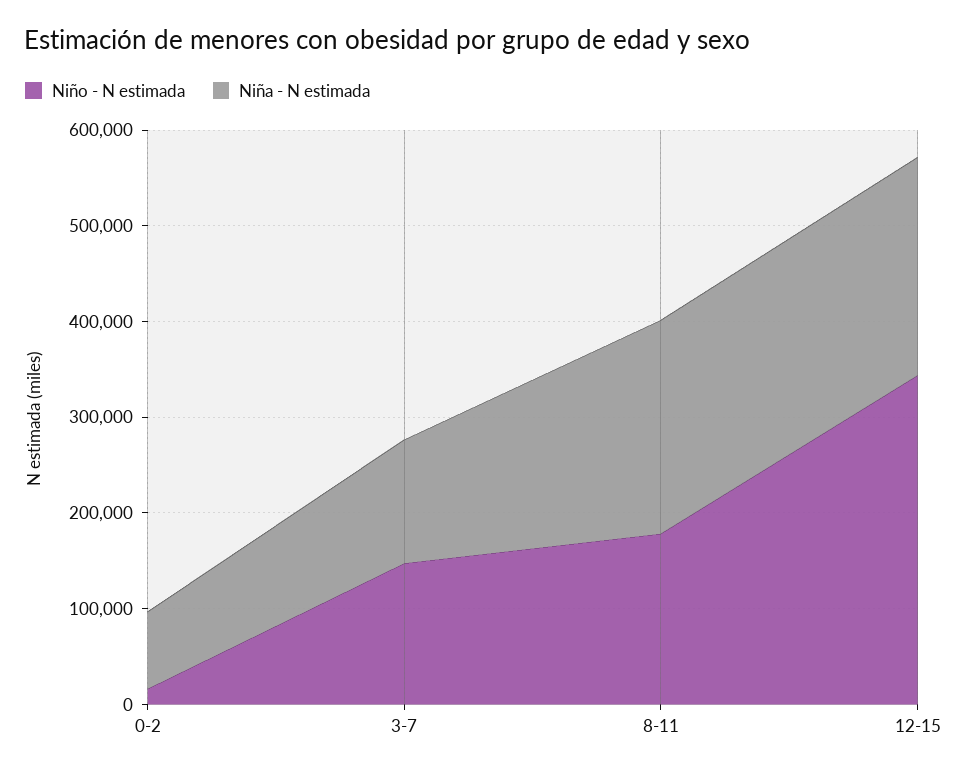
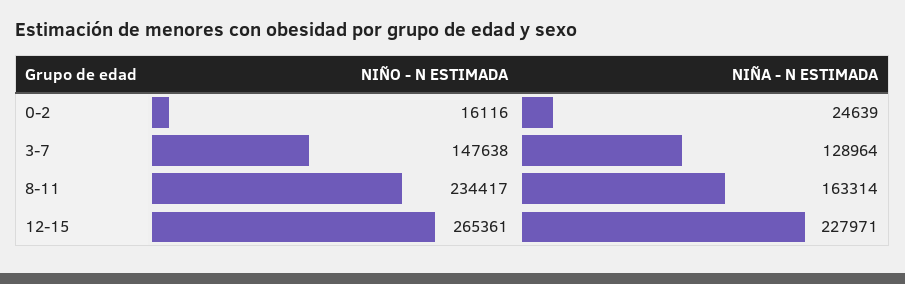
Niña - N estimada, 0-2: 80000 -> 24639
Niño - N estimada, 8-11: 180000 -> 234417
Niña - N estimada, 8-11: 220000 -> 163314
Niño - N estimada, 12-15: 340000 -> 265361

